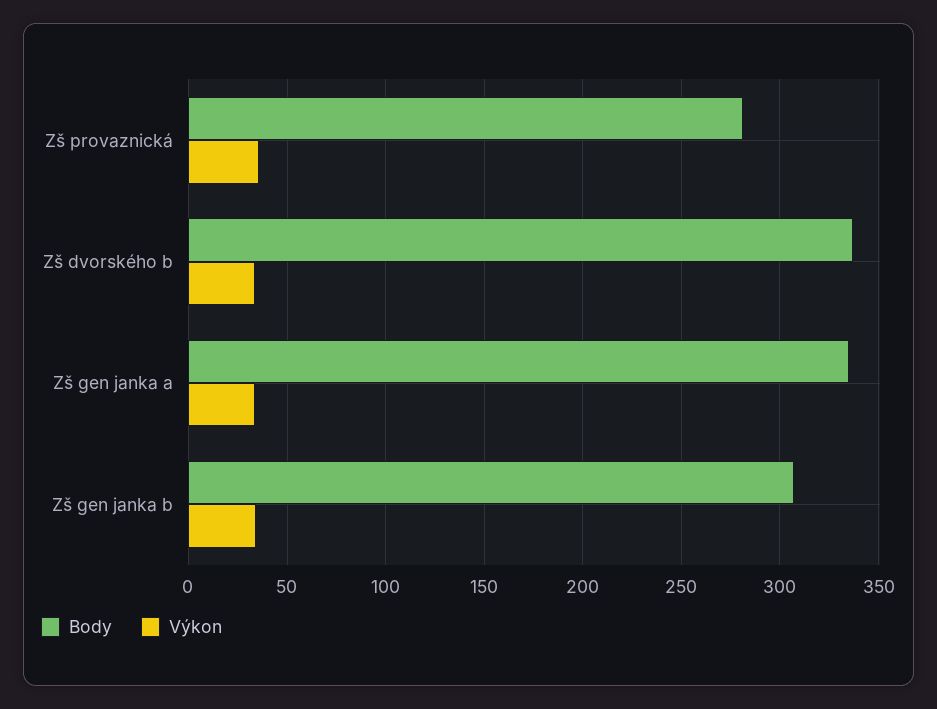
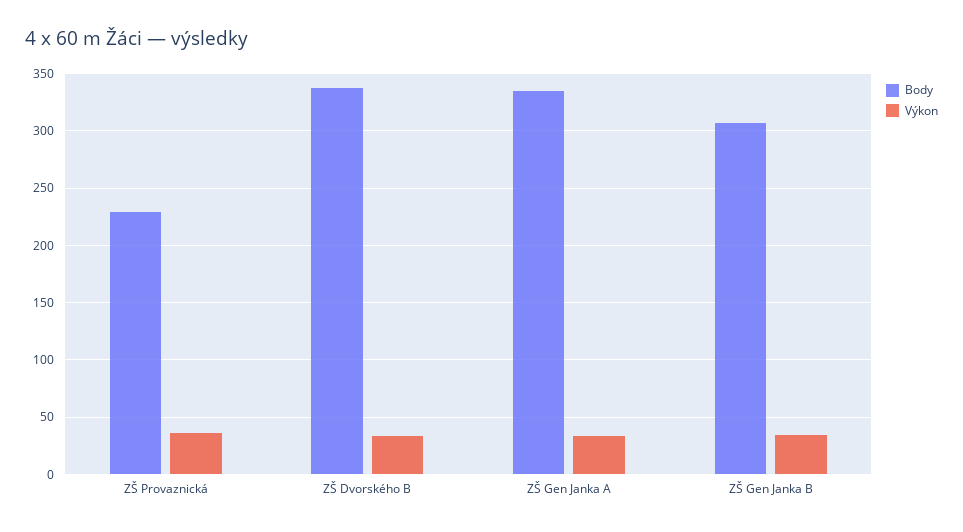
Body, Zš provaznická: 280 -> 230

